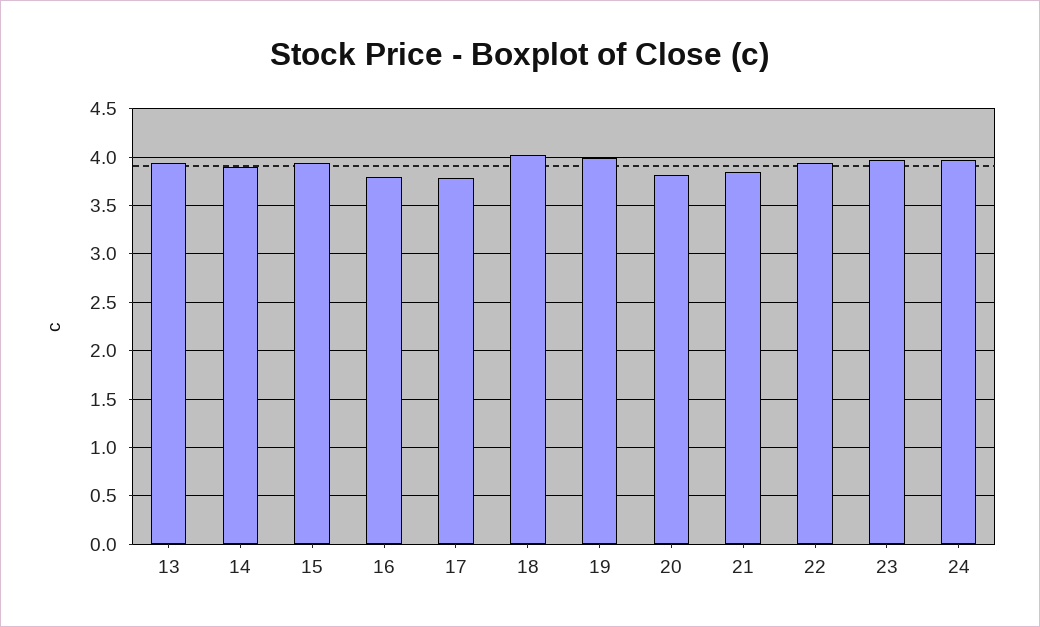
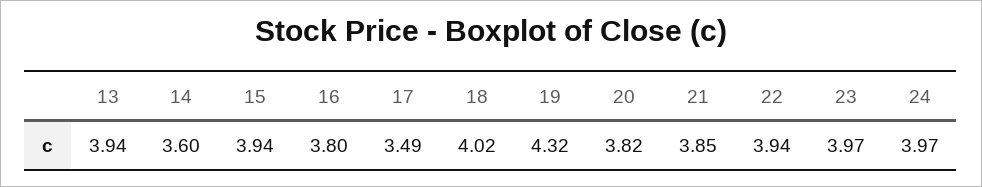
14: 3.9 -> 3.6
17: 3.8 -> 3.49
19: 4 -> 4.32

